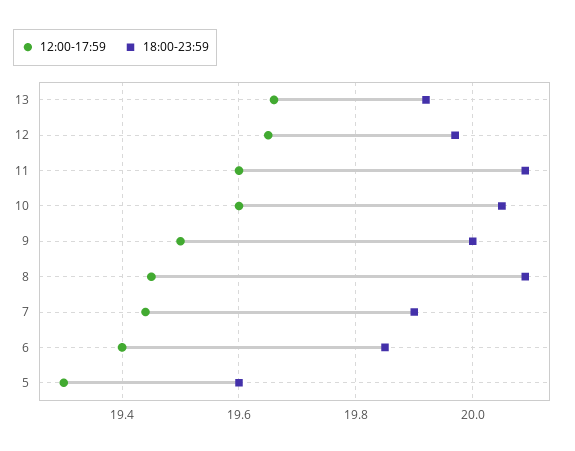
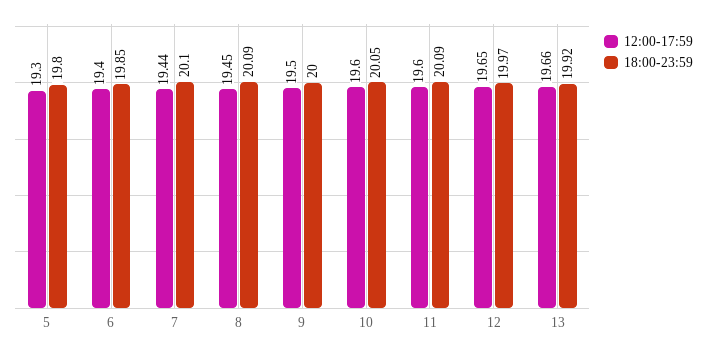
18:00-23:59, 7: 19.9 -> 20.1
18:00-23:59, 5: 19.6 -> 19.8

